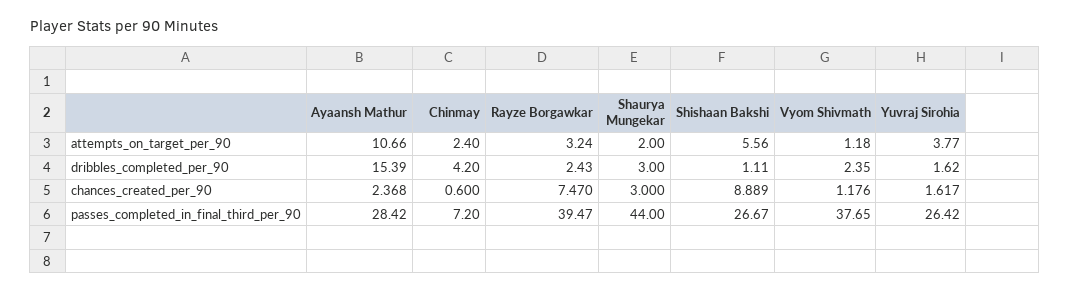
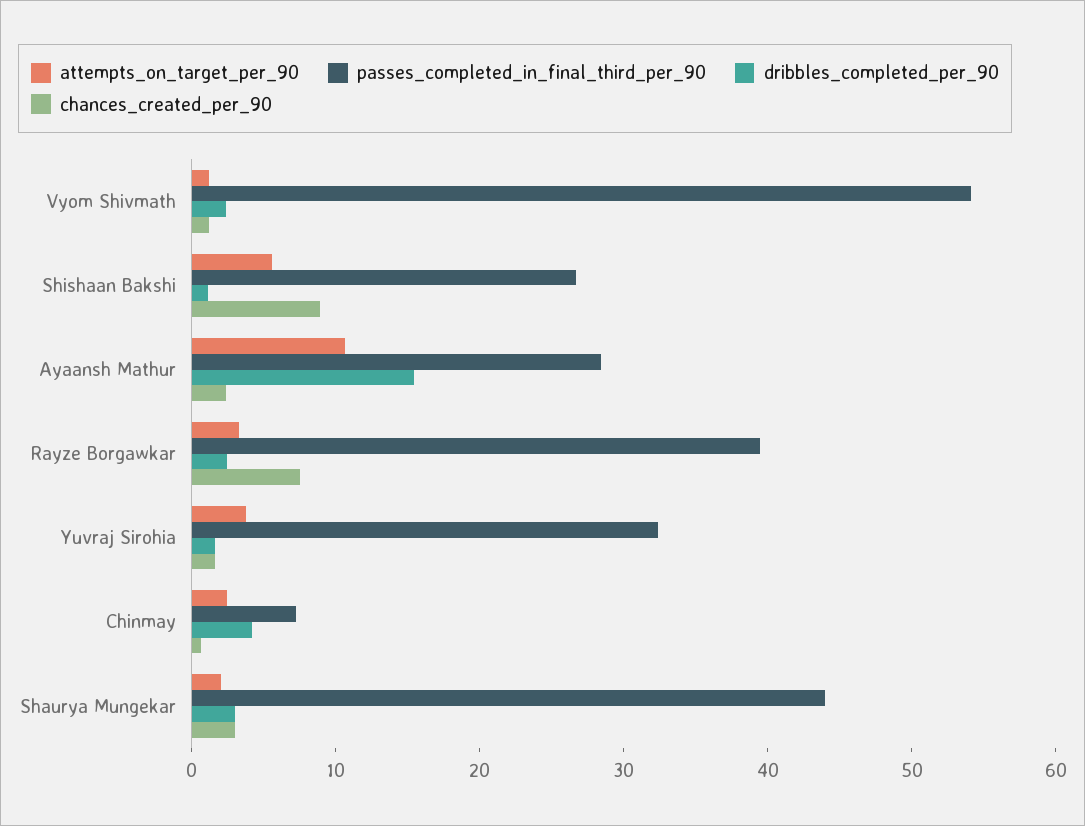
passes_completed_in_final_third_per_90, Vyom Shivmath: 37.65 -> 54
passes_completed_in_final_third_per_90, Yuvraj Sirohia: 26.42 -> 32

